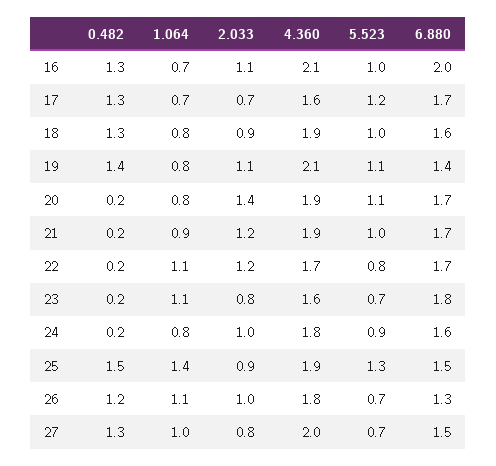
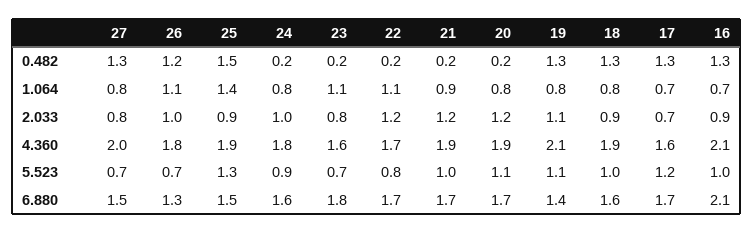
2.033, 16: 1.1 -> 0.9
6.880, 16: 2 -> 2.1
0.482, 19: 1.4 -> 1.3
2.033, 20: 1.4 -> 1.2
1.064, 27: 1 -> 0.8

